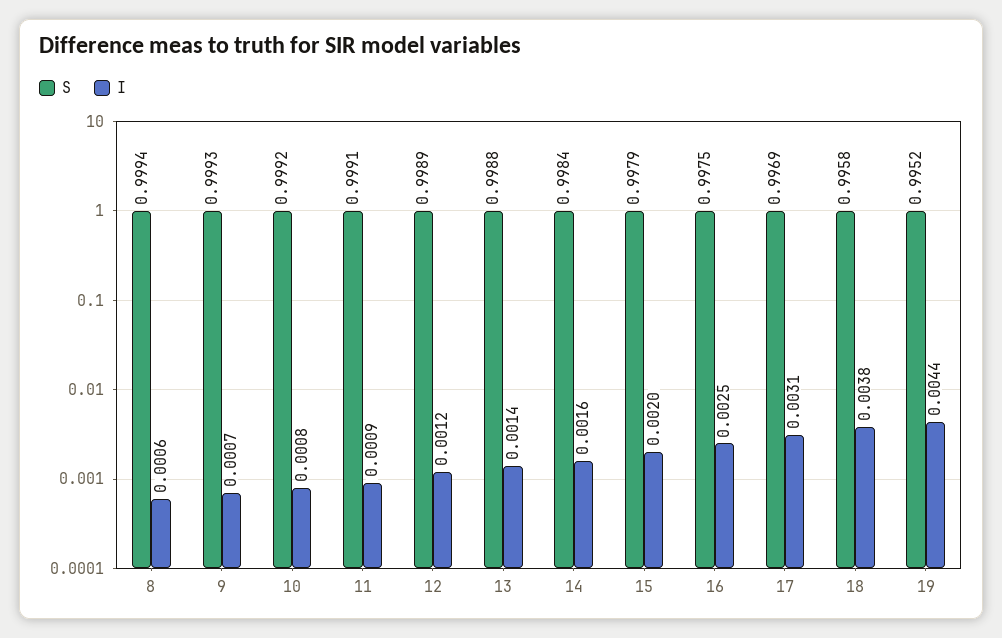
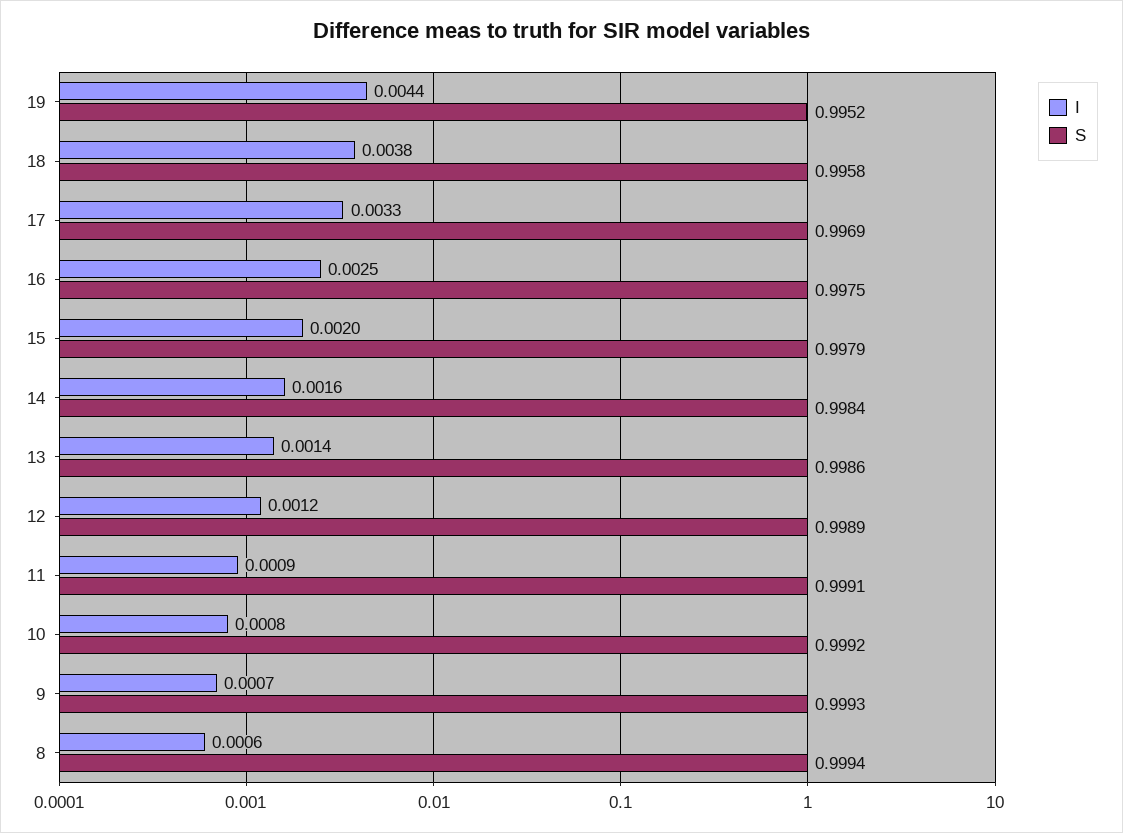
S, 13: 0.9988 -> 0.9986
I, 17: 0.0031 -> 0.0033

